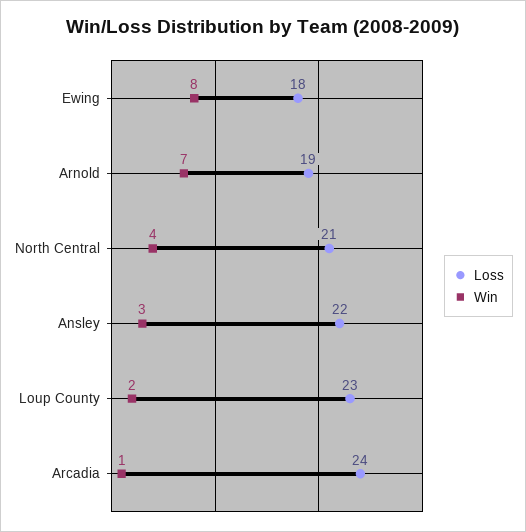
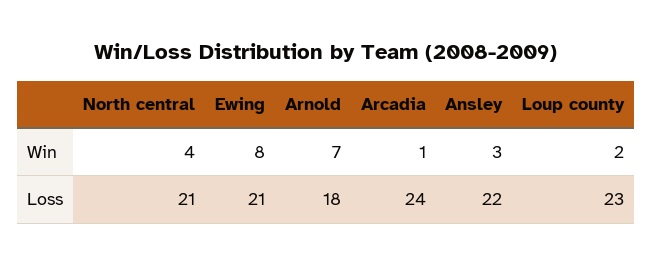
Loss, Ewing: 18 -> 21
Loss, Arnold: 19 -> 18

